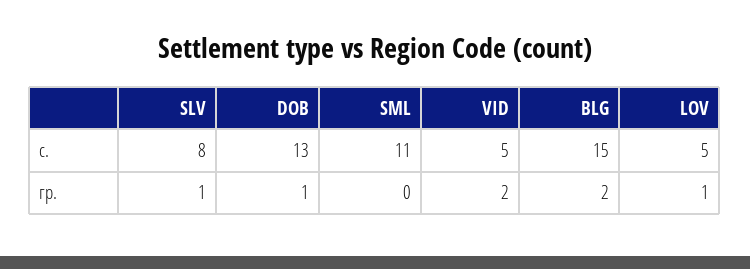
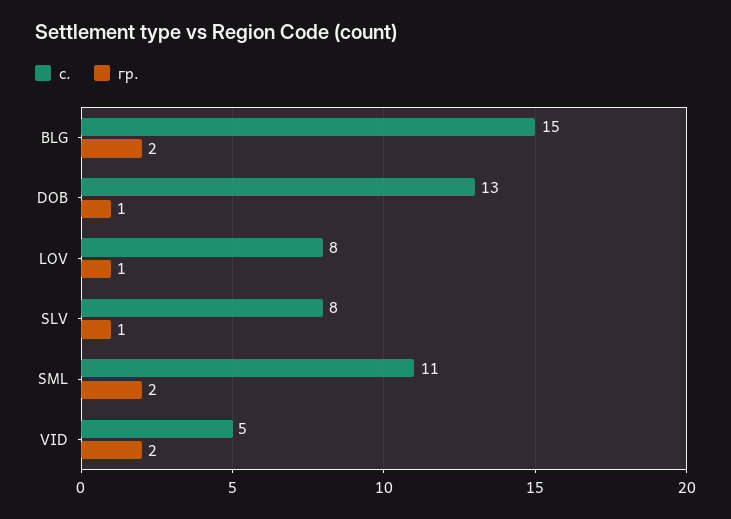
с., LOV: 5 -> 8
гр., SML: 0 -> 2

